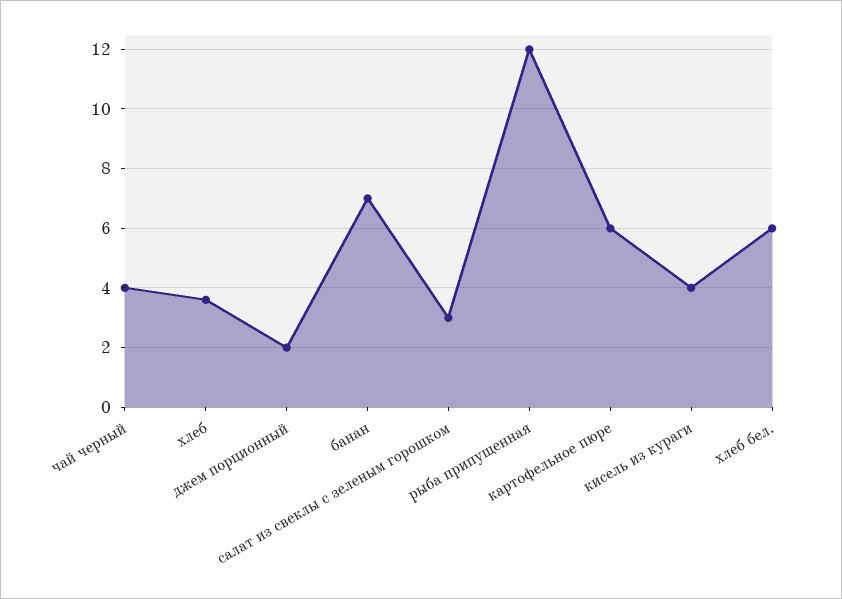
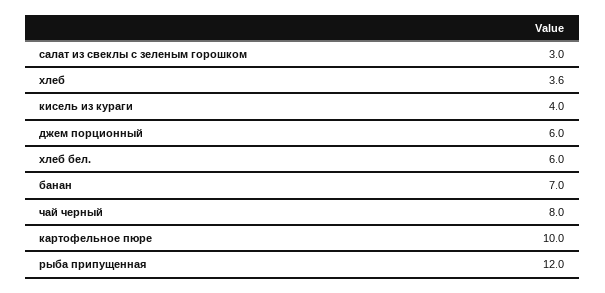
чай черный: 4 -> 8
джем порционный: 2 -> 6
картофельное пюре: 6 -> 10

